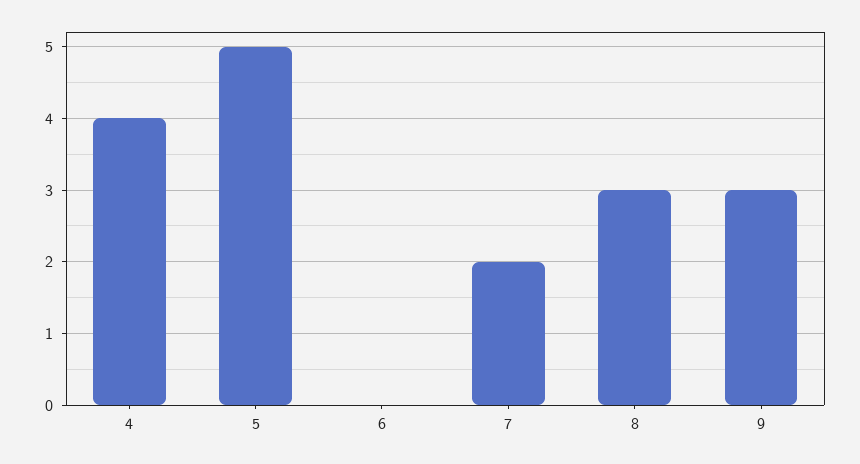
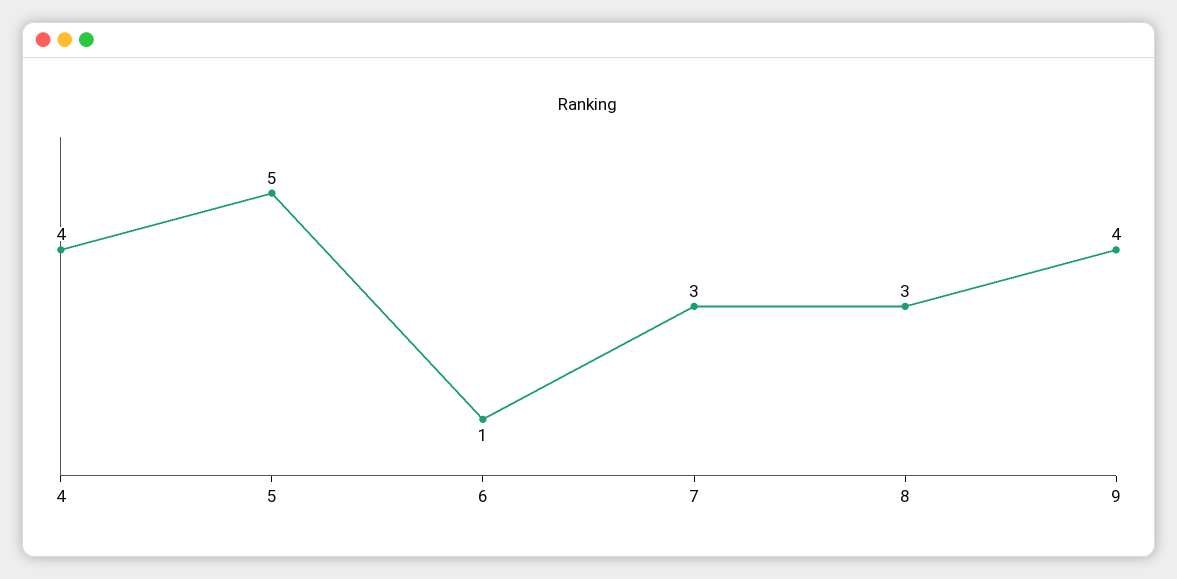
6: 0 -> 1
7: 2 -> 3
9: 3 -> 4

